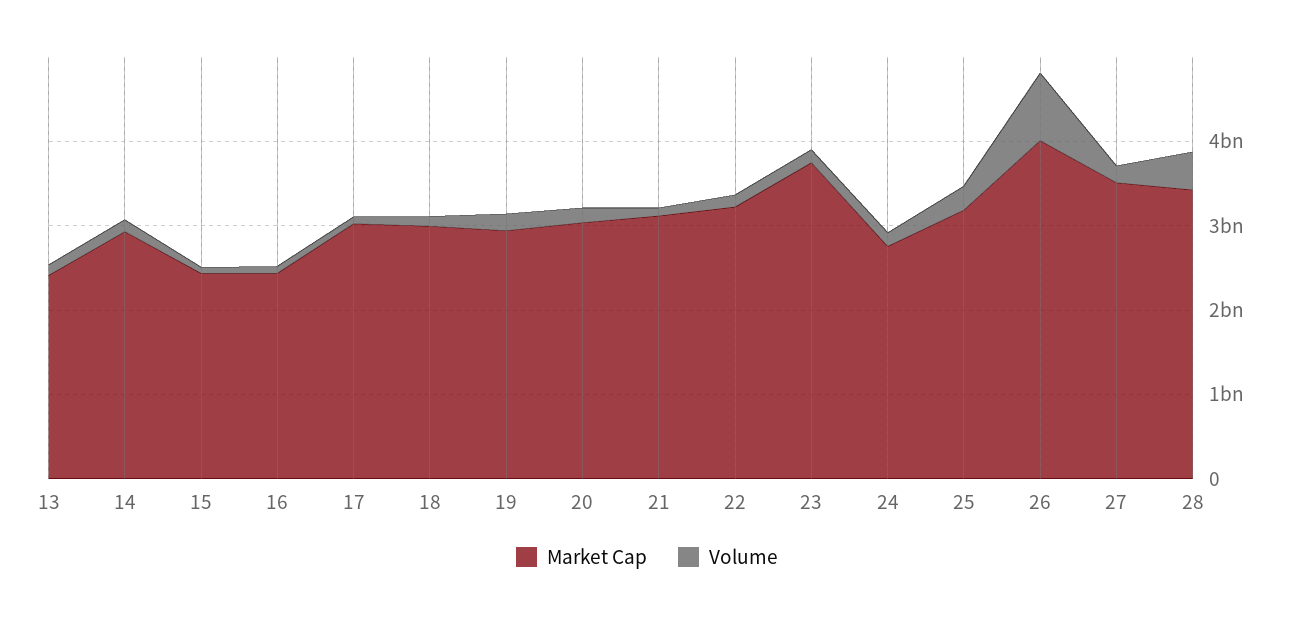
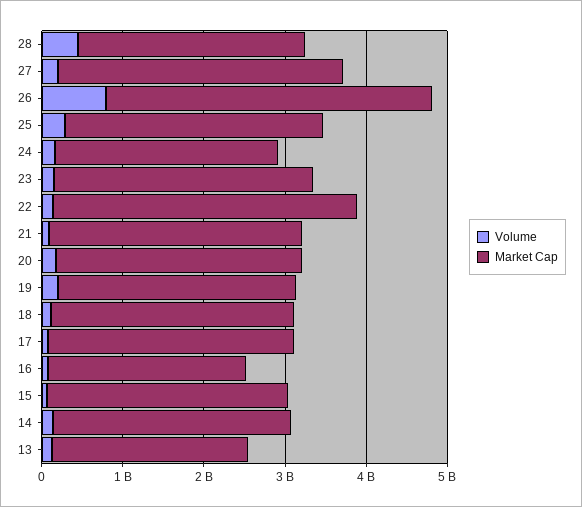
Market Cap, 15: 2400000000 -> 3000000000
Market Cap, 22: 3200000000 -> 3800000000
Market Cap, 23: 3800000000 -> 3200000000
Market Cap, 28: 3400000000 -> 2800000000

